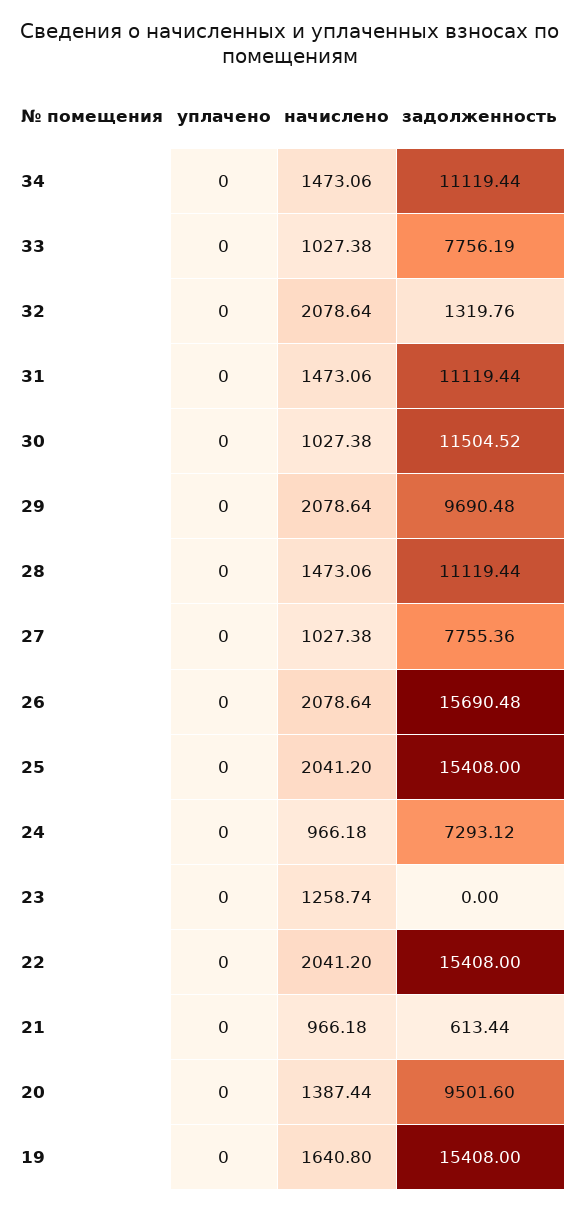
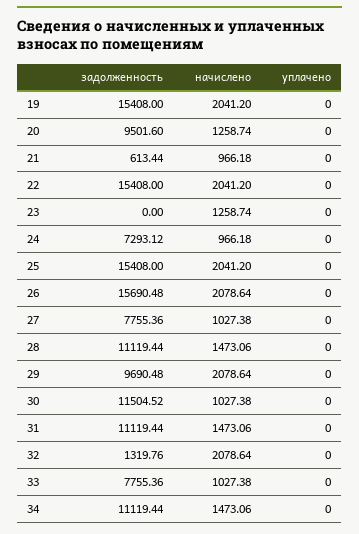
задолженность, 33: 7756.19 -> 7755.36
начислено, 20: 1387.44 -> 1258.74
начислено, 19: 1640.8 -> 2041.2

